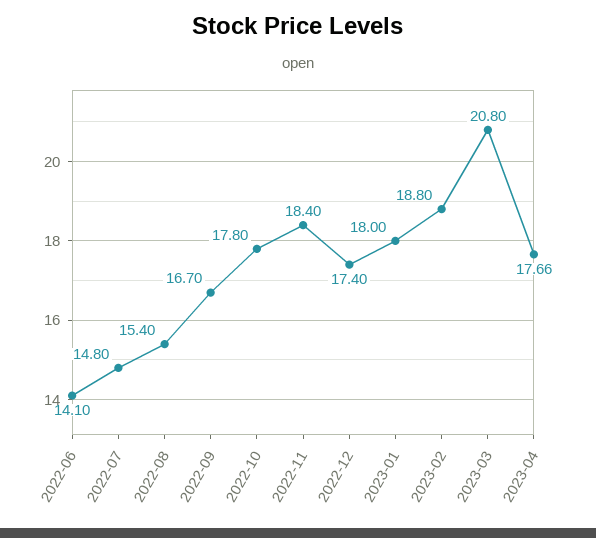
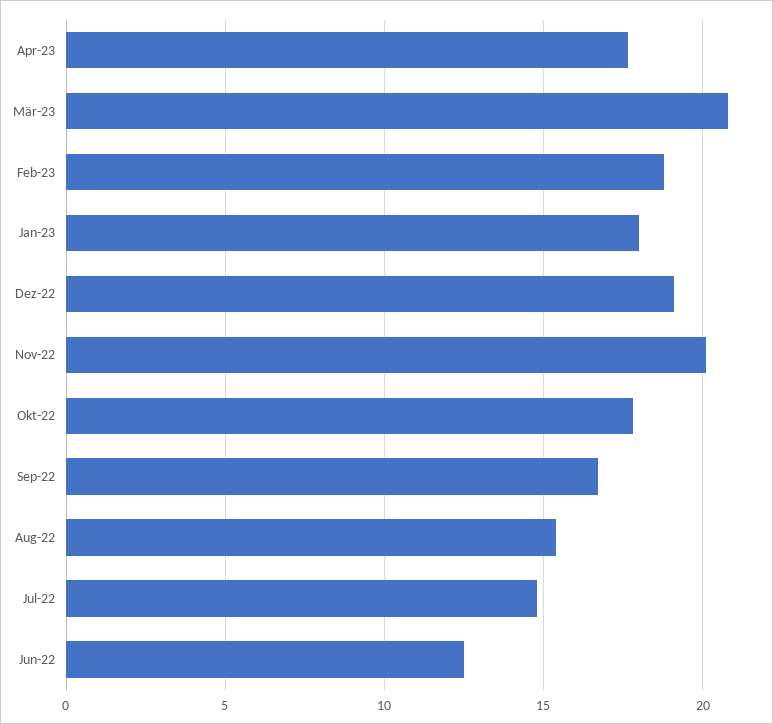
2022-06: 14.1 -> 12.5
2022-11: 18.4 -> 20
2022-12: 17.4 -> 19

